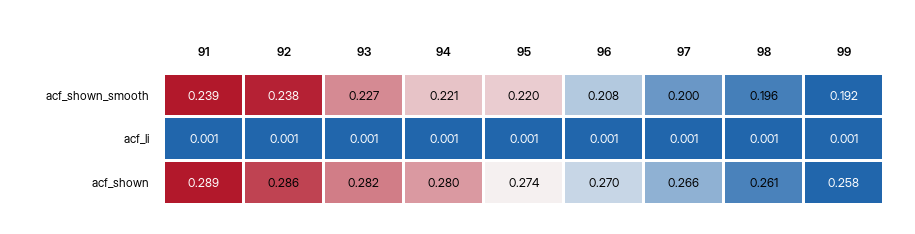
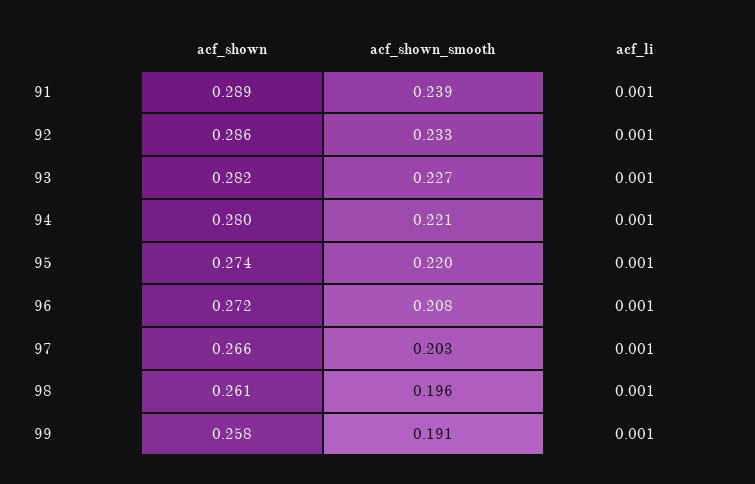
92, acf_shown_smooth: 0.238 -> 0.233
97, acf_shown_smooth: 0.2 -> 0.203
99, acf_shown_smooth: 0.192 -> 0.191
96, acf_shown: 0.27 -> 0.272

